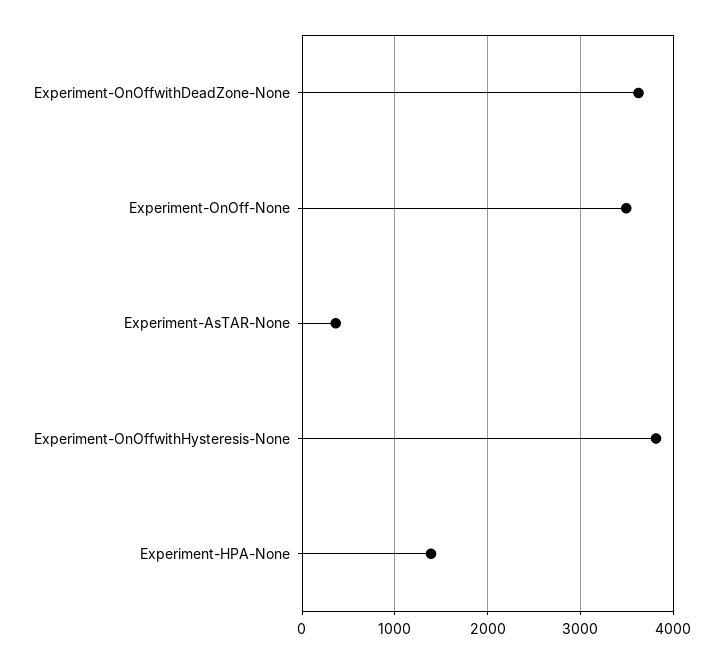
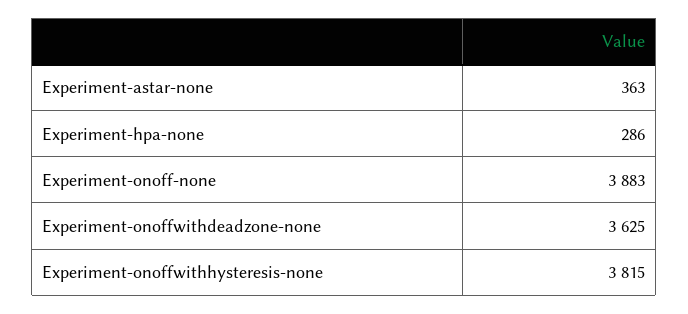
Experiment-OnOff-None: 3500 -> 3883
Experiment-HPA-None: 1400 -> 286

